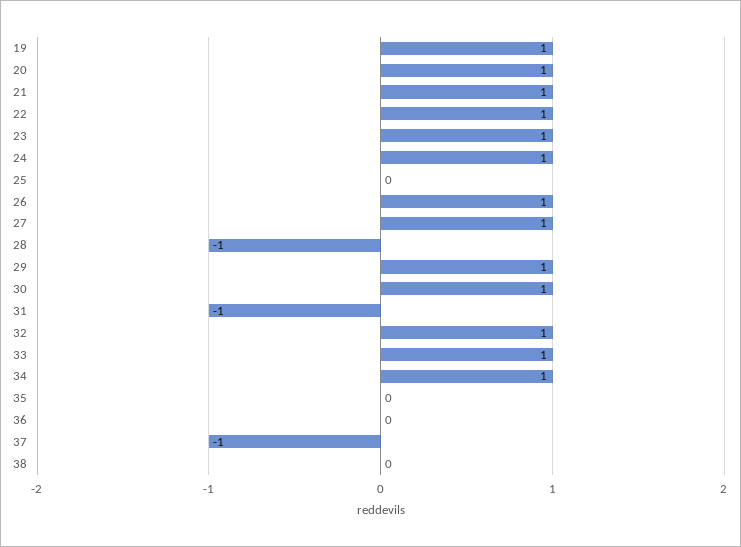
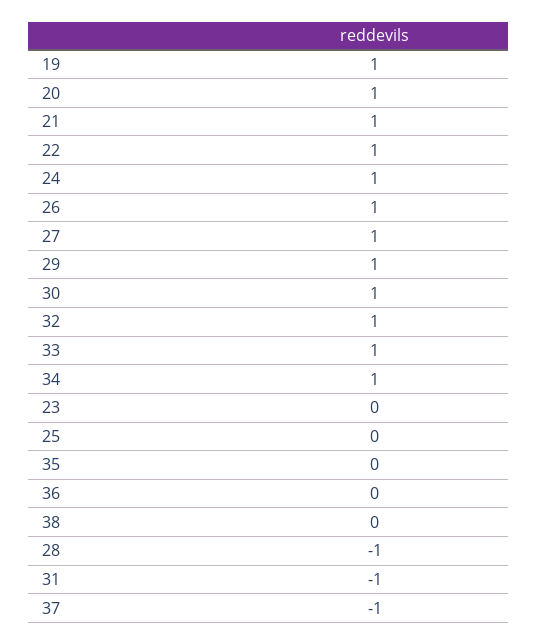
23: 1 -> 0

